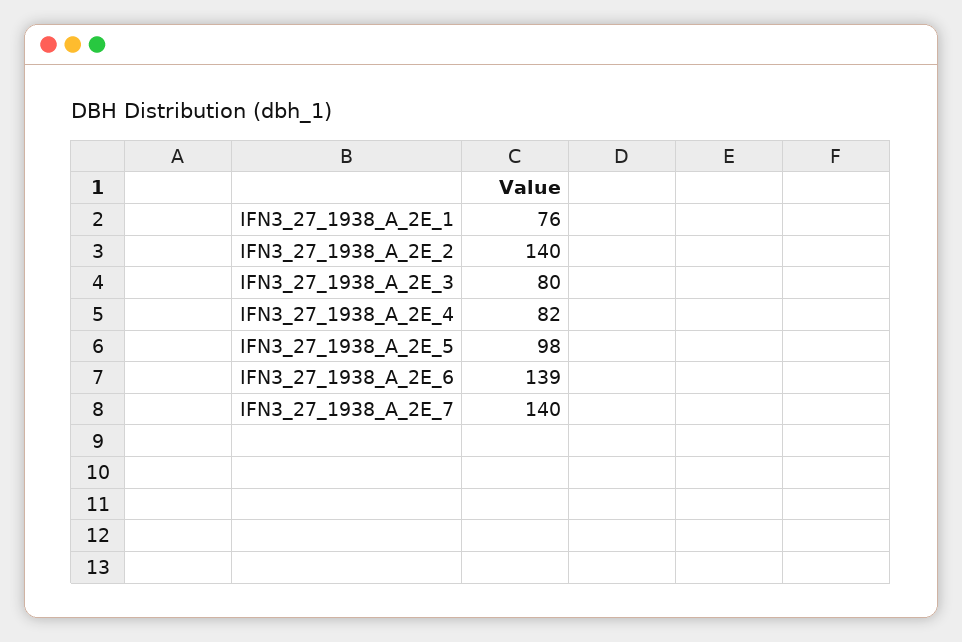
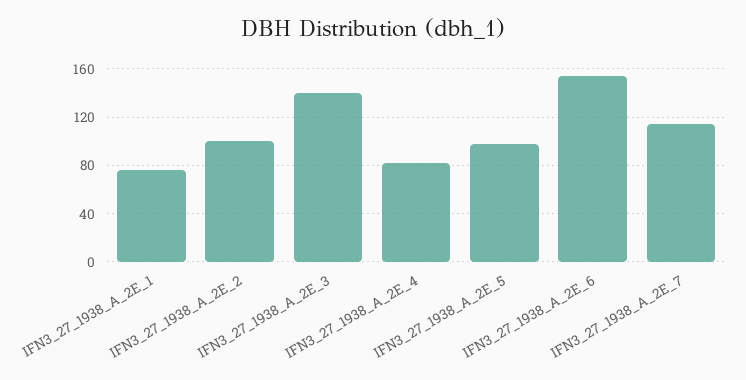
IFN3_27_1938_A_2E_2: 140 -> 100
IFN3_27_1938_A_2E_3: 80 -> 140
IFN3_27_1938_A_2E_6: 139 -> 155
IFN3_27_1938_A_2E_7: 140 -> 115

